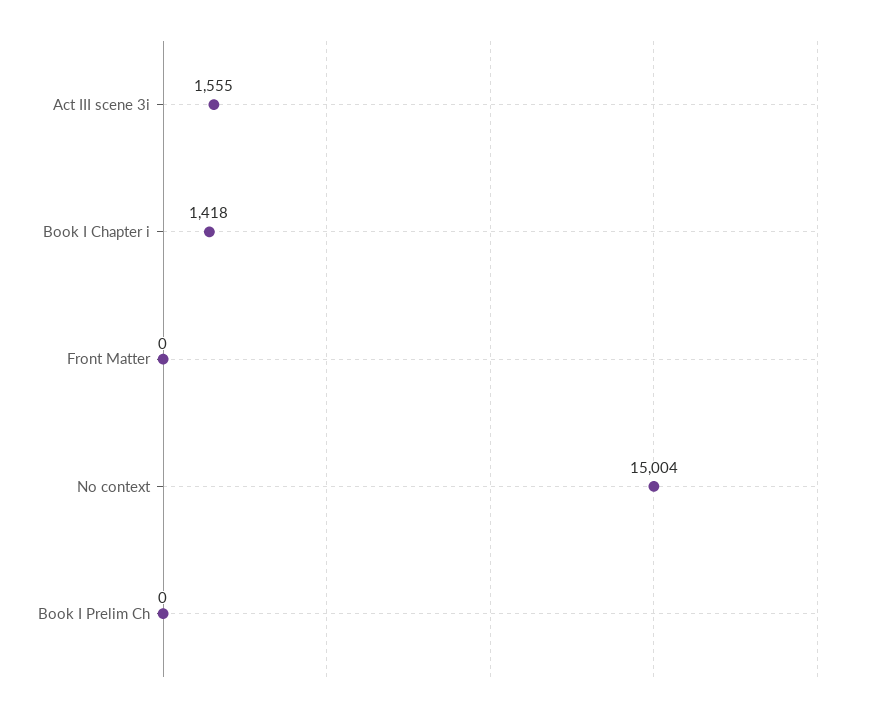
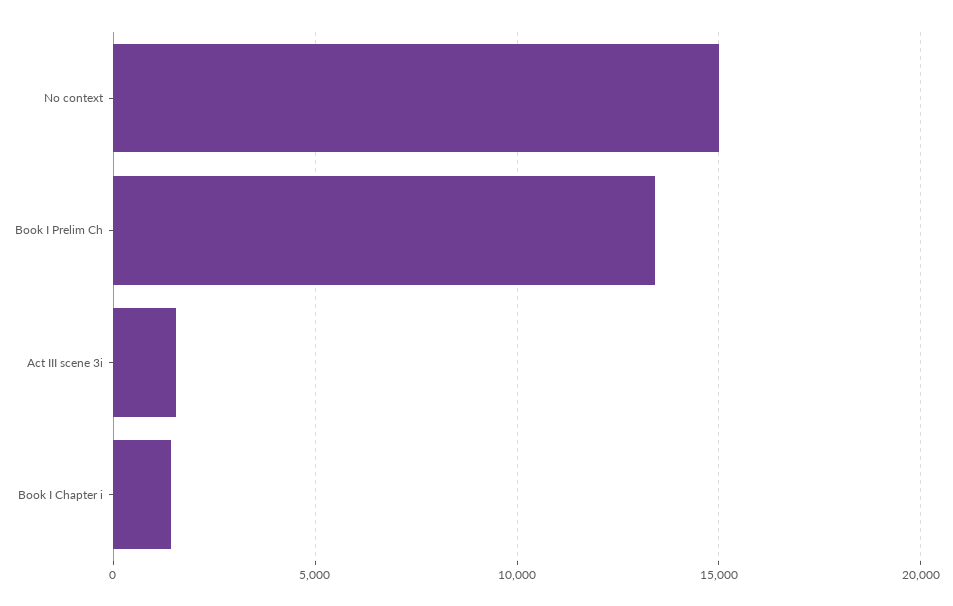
Front Matter: 0 -> none
Book I Prelim Ch: 0 -> 13500

